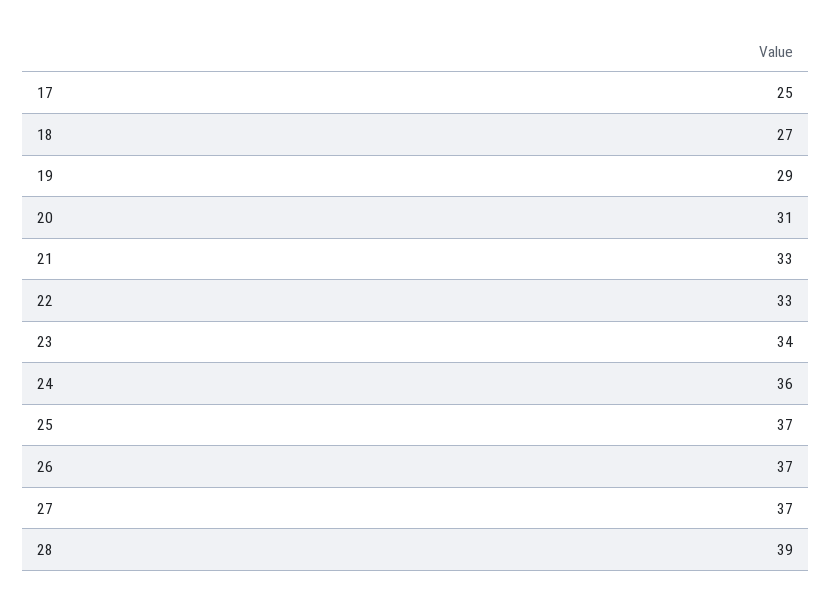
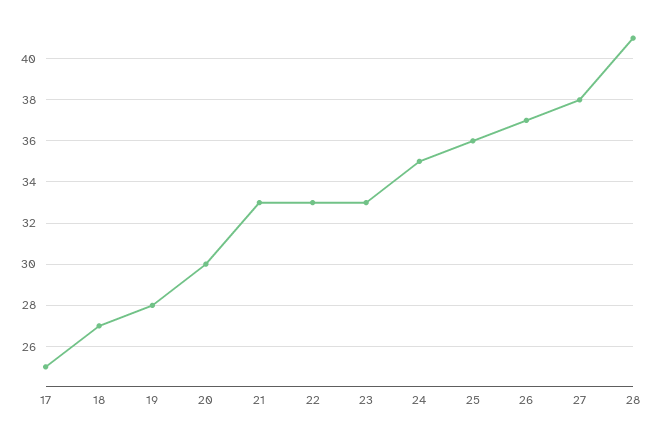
19: 29 -> 28
20: 31 -> 30
23: 34 -> 33
24: 36 -> 35
25: 37 -> 36
27: 37 -> 38
28: 39 -> 41

